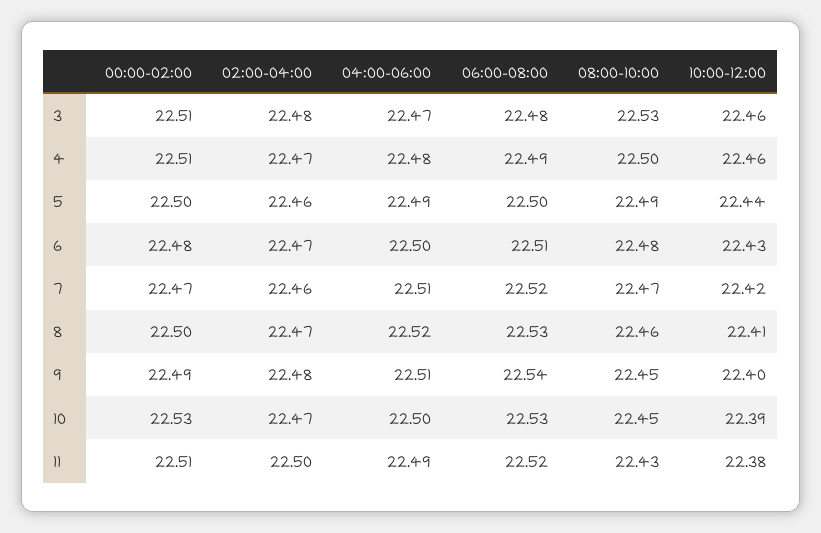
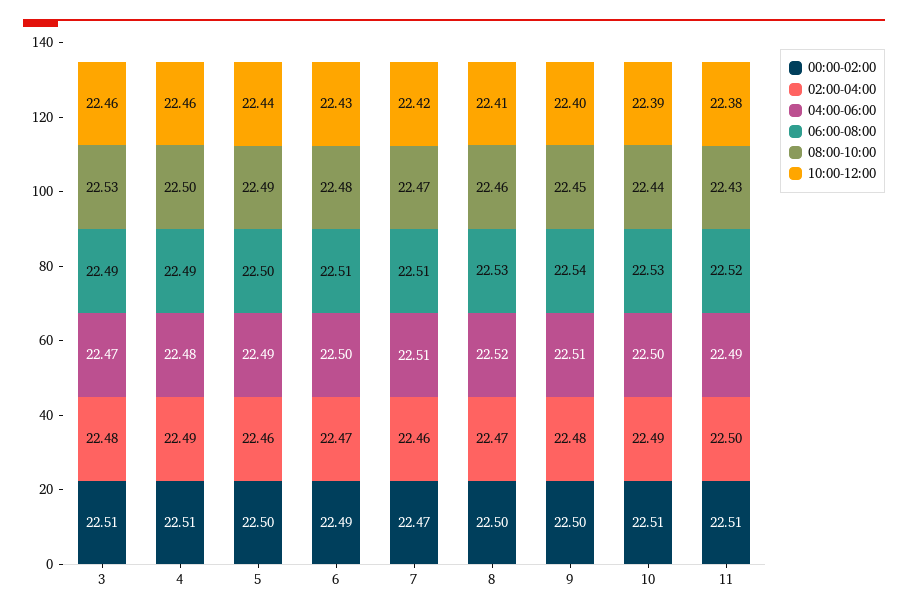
06:00-08:00, 3: 22.48 -> 22.49
02:00-04:00, 4: 22.47 -> 22.49
00:00-02:00, 6: 22.48 -> 22.49
06:00-08:00, 7: 22.52 -> 22.51
00:00-02:00, 9: 22.49 -> 22.5
00:00-02:00, 10: 22.53 -> 22.51
02:00-04:00, 10: 22.47 -> 22.49
08:00-10:00, 10: 22.45 -> 22.44

